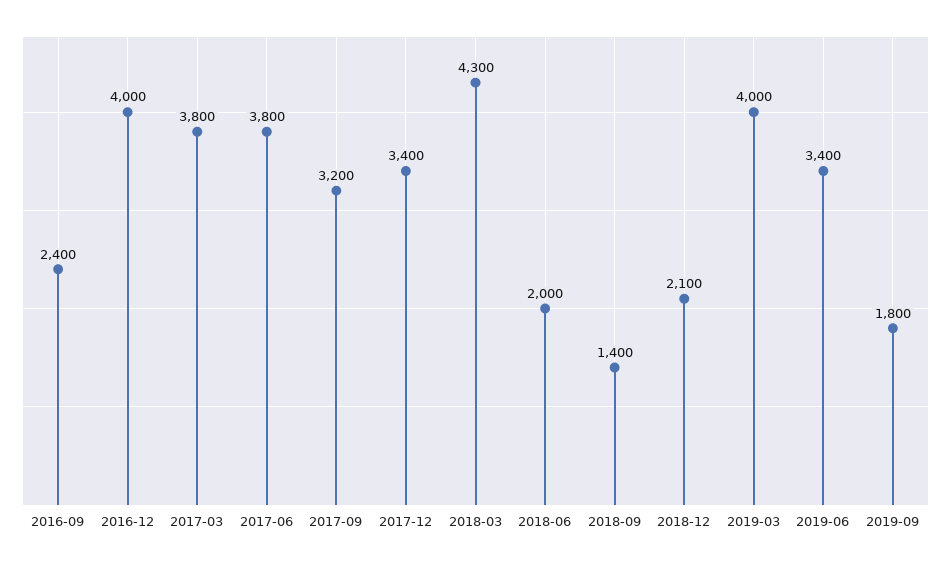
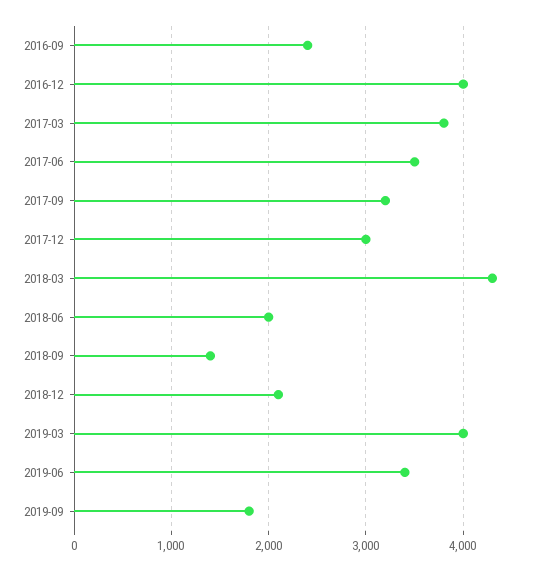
2017-06: 3800 -> 3500
2017-12: 3400 -> 3000

